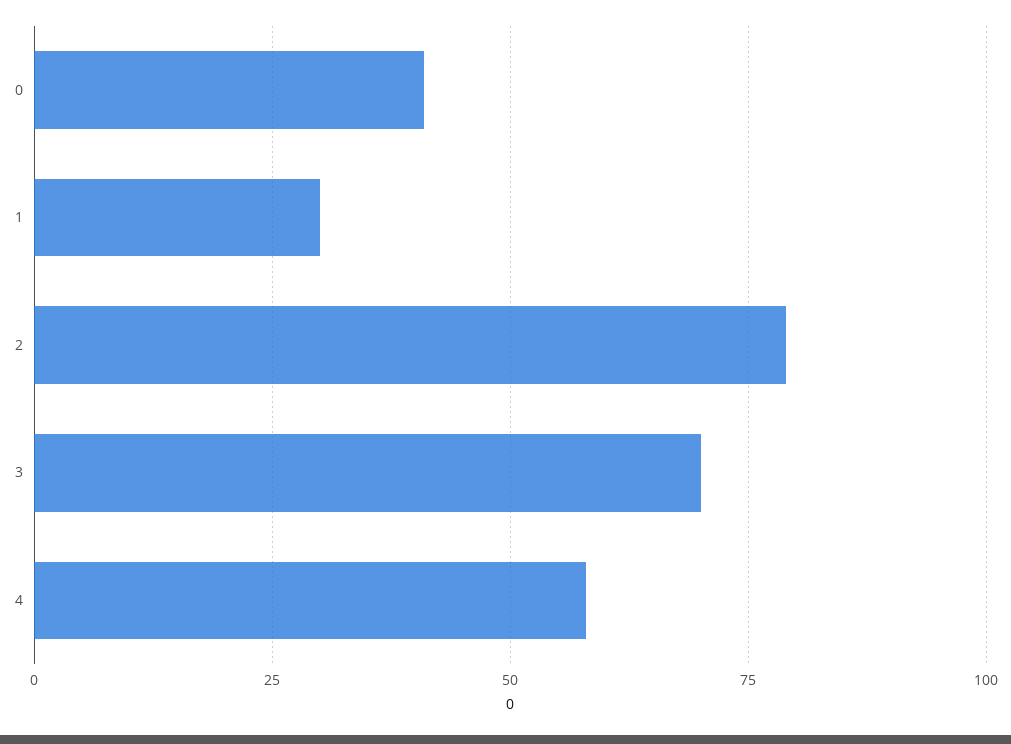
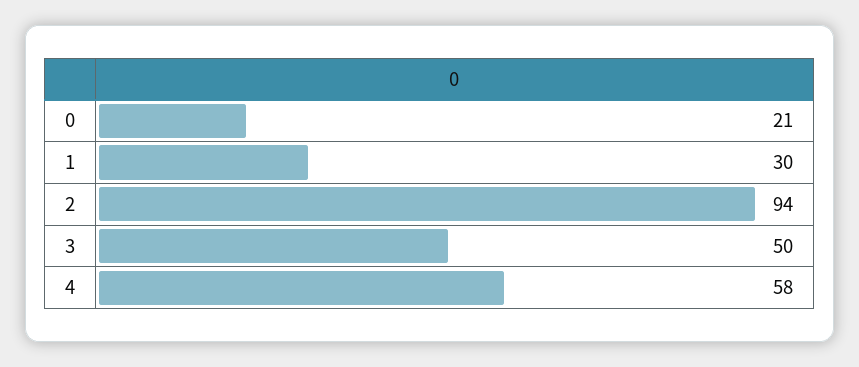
0: 40 -> 21
2: 80 -> 94
3: 70 -> 50

